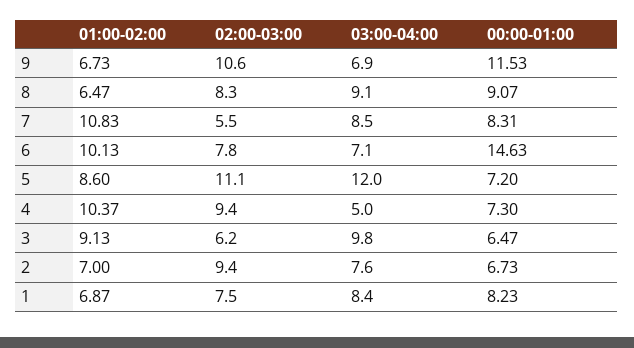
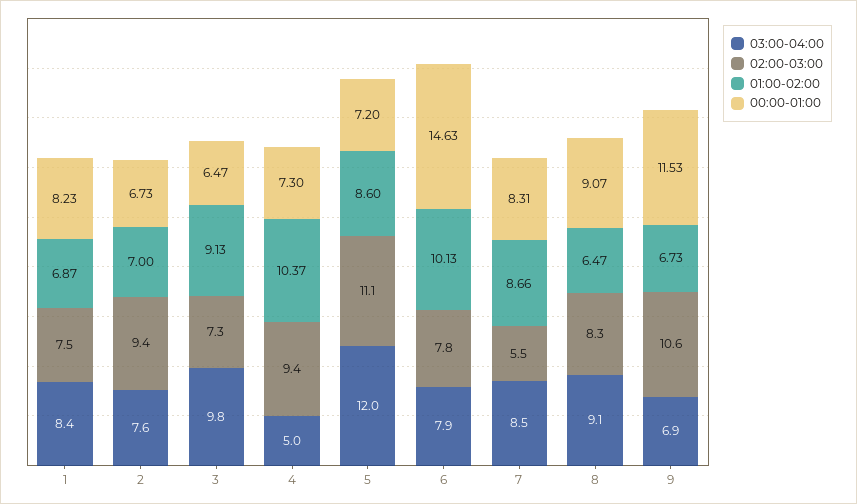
01:00-02:00, 7: 10.83 -> 8.66
03:00-04:00, 6: 7.1 -> 7.9
02:00-03:00, 3: 6.2 -> 7.3

